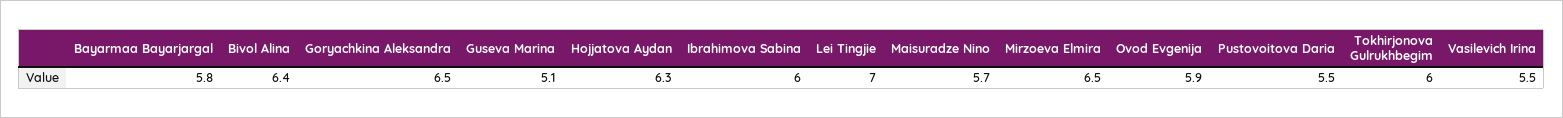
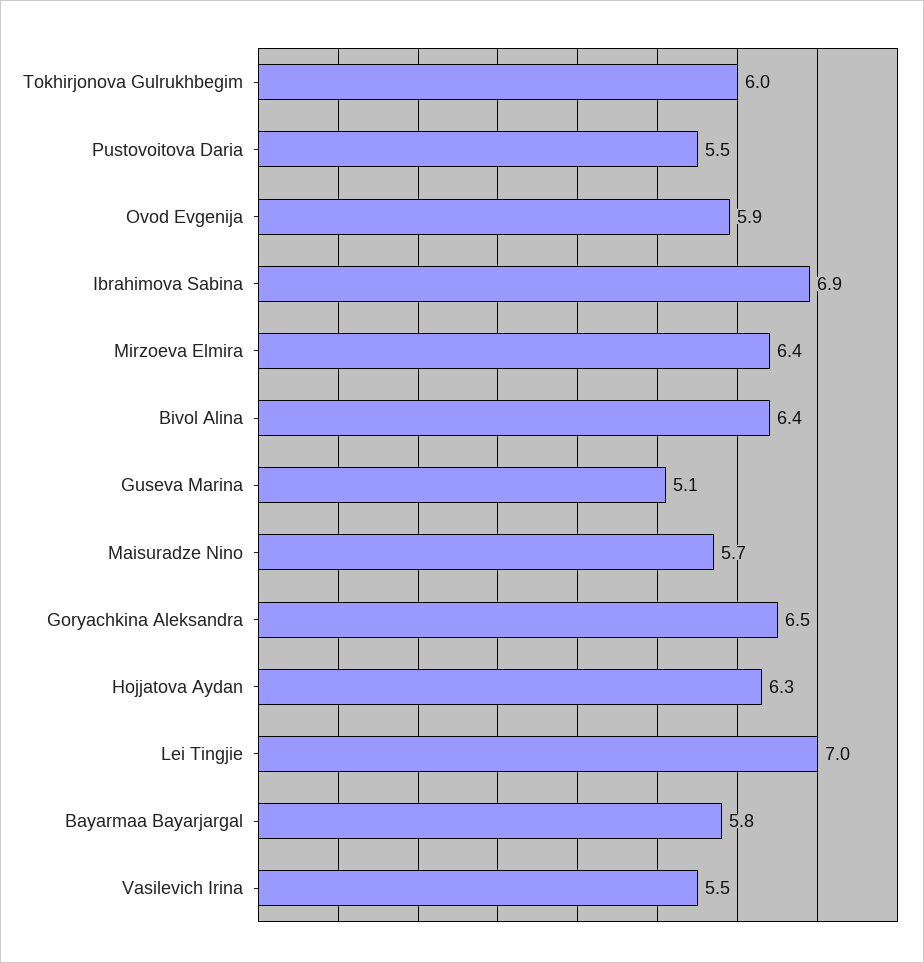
Ibrahimova Sabina: 6 -> 6.9
Mirzoeva Elmira: 6.5 -> 6.4

